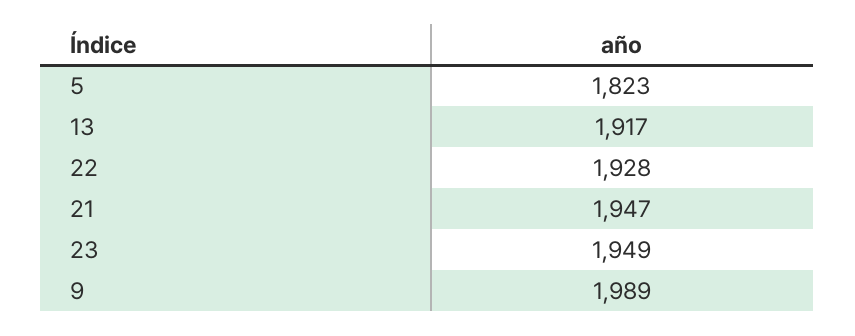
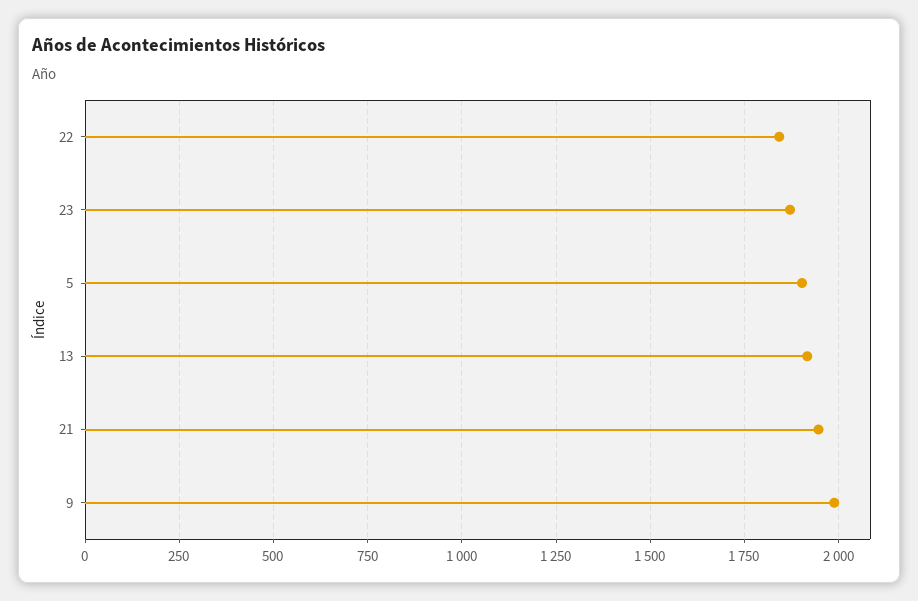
5: 1823 -> 1900
22: 1928 -> 1850
23: 1949 -> 1875

